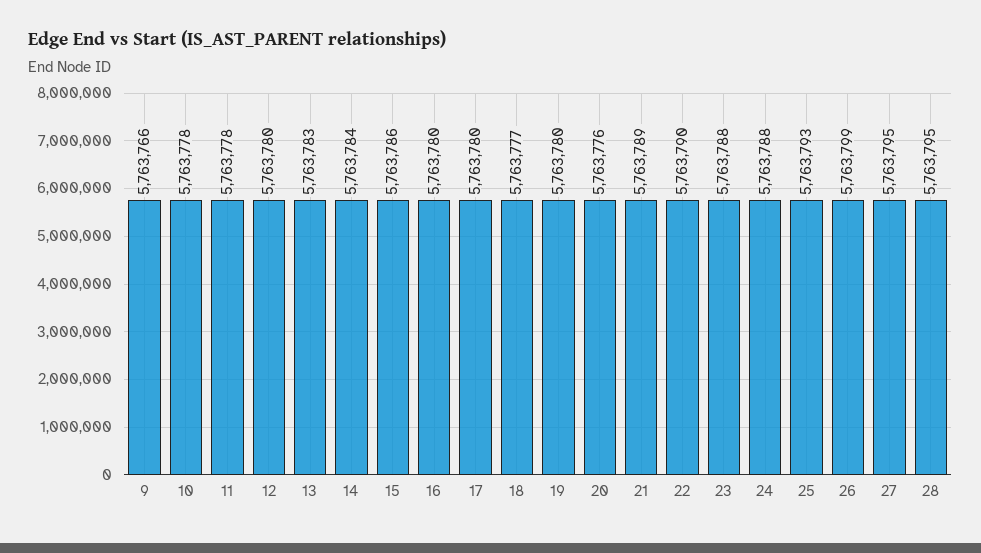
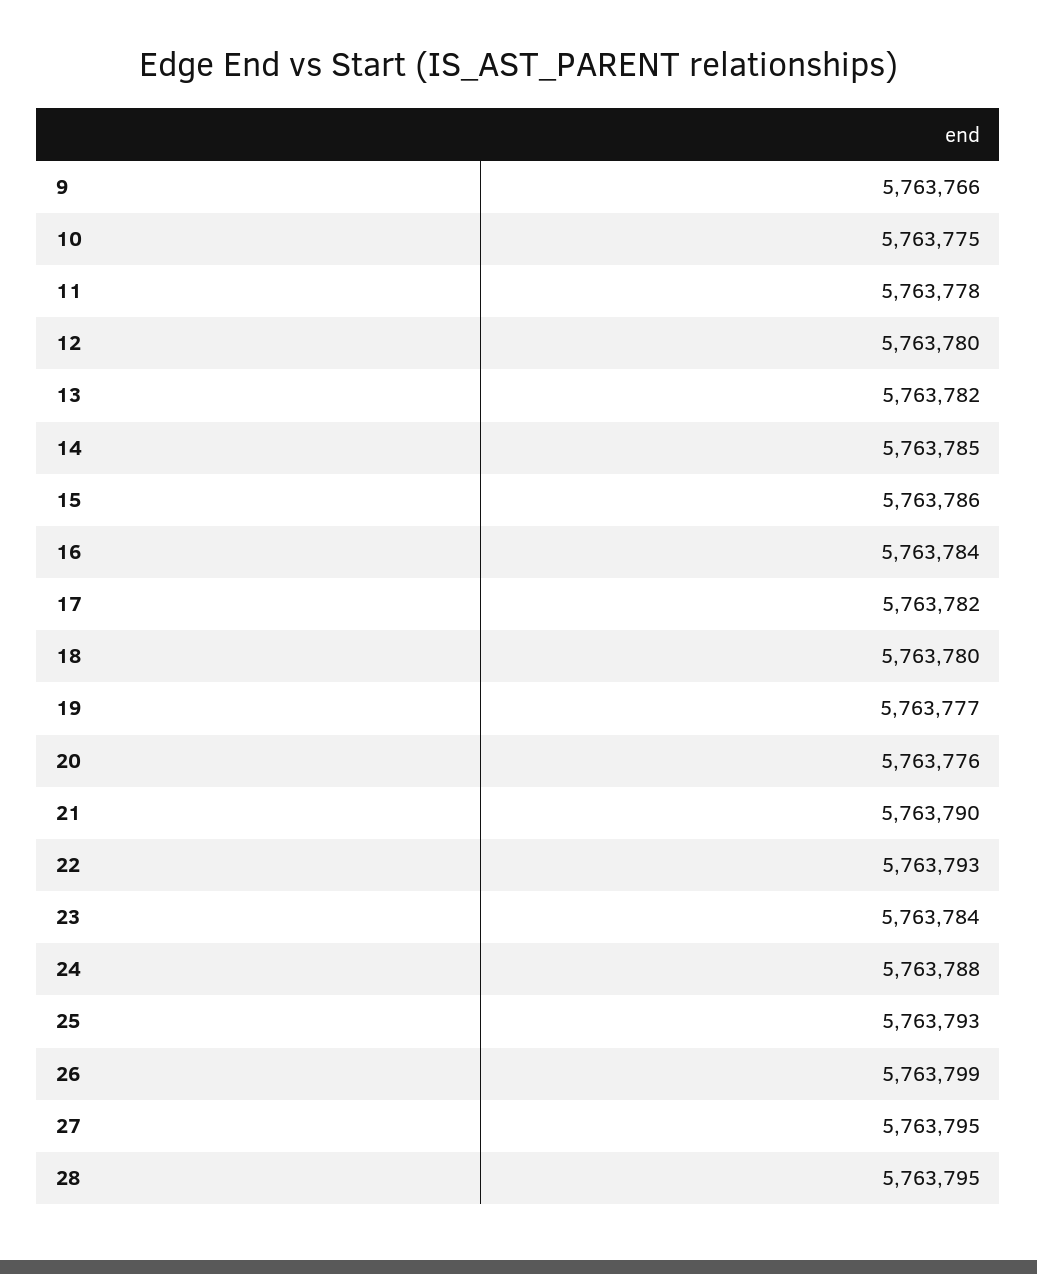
10: 5763778 -> 5763775
13: 5763783 -> 5763782
14: 5763784 -> 5763785
16: 5763780 -> 5763784
17: 5763780 -> 5763782
18: 5763777 -> 5763780
19: 5763780 -> 5763777
21: 5763789 -> 5763790
22: 5763790 -> 5763793
23: 5763788 -> 5763784

